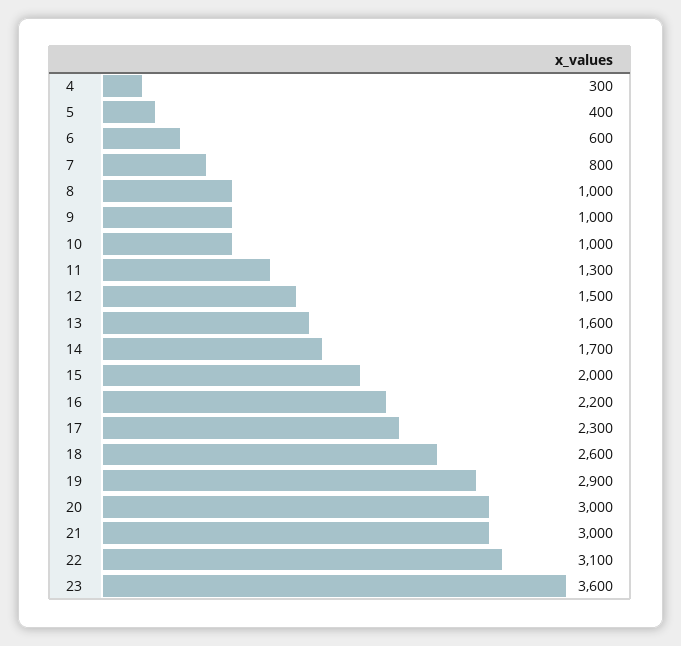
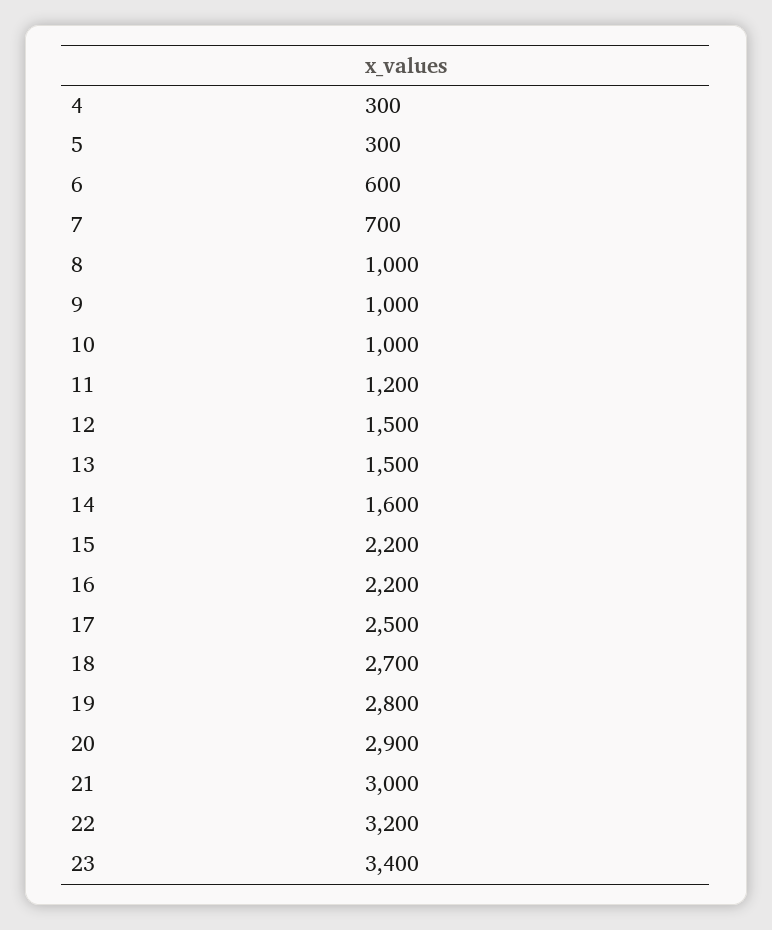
5: 400 -> 300
7: 800 -> 700
11: 1300 -> 1200
13: 1600 -> 1500
14: 1700 -> 1600
15: 2000 -> 2200
17: 2300 -> 2500
18: 2600 -> 2700
19: 2900 -> 2800
20: 3000 -> 2900
22: 3100 -> 3200
23: 3600 -> 3400

